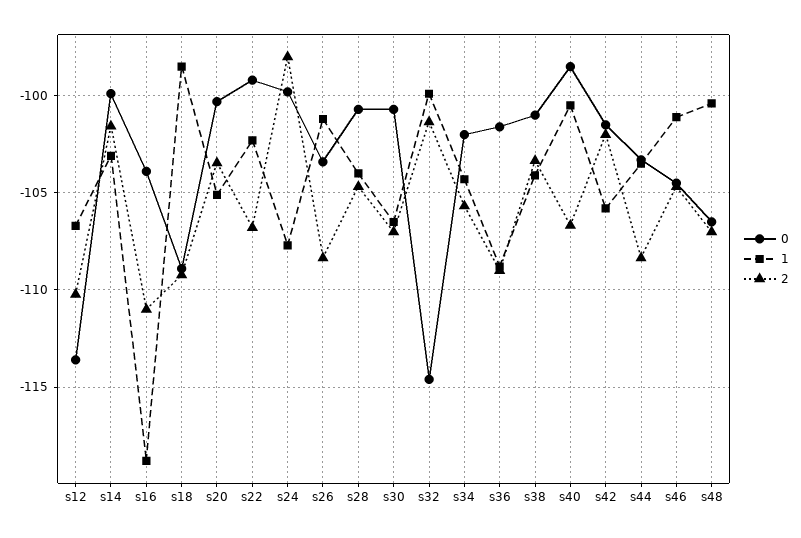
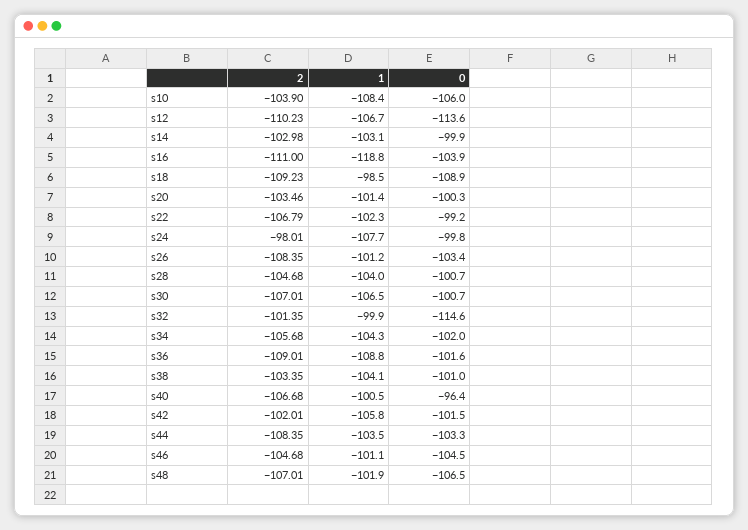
2, s14: -101.5 -> -102.98
1, s20: -105 -> -101.4
0, s40: -98.5 -> -96.4
1, s48: -100.5 -> -101.9
2, s10: none -> -103.9
1, s10: none -> -108.4
0, s10: none -> -106

